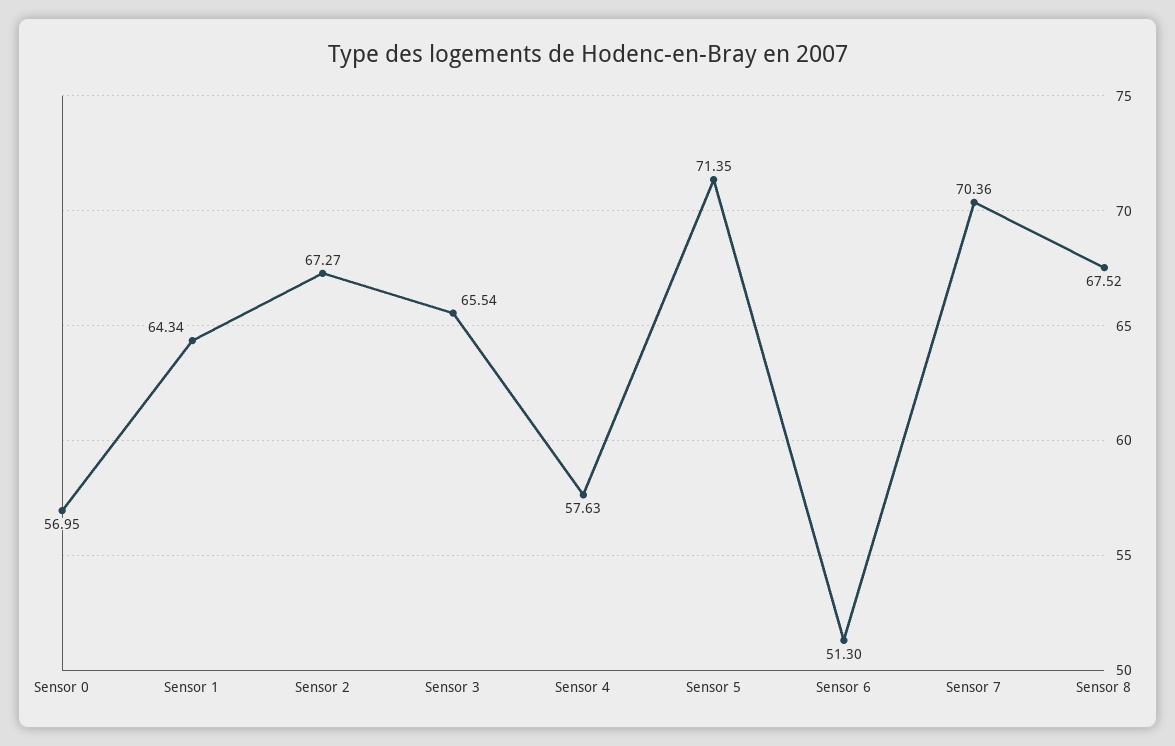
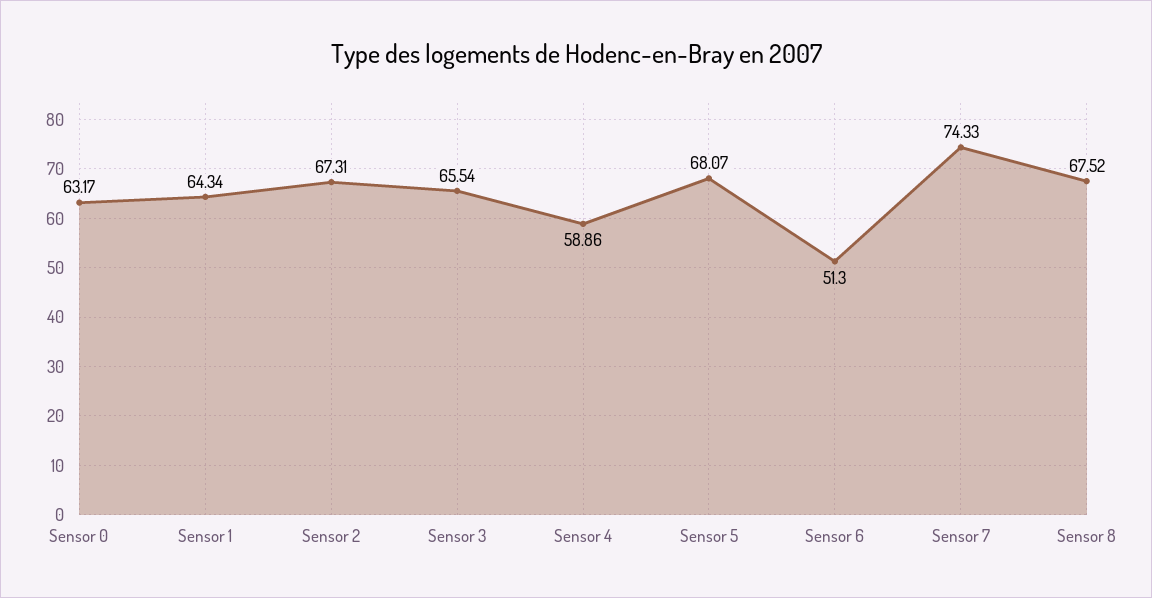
Sensor 0: 56.95 -> 63.17
Sensor 2: 67.27 -> 67.31
Sensor 4: 57.63 -> 58.86
Sensor 5: 71.35 -> 68.07
Sensor 7: 70.36 -> 74.33

